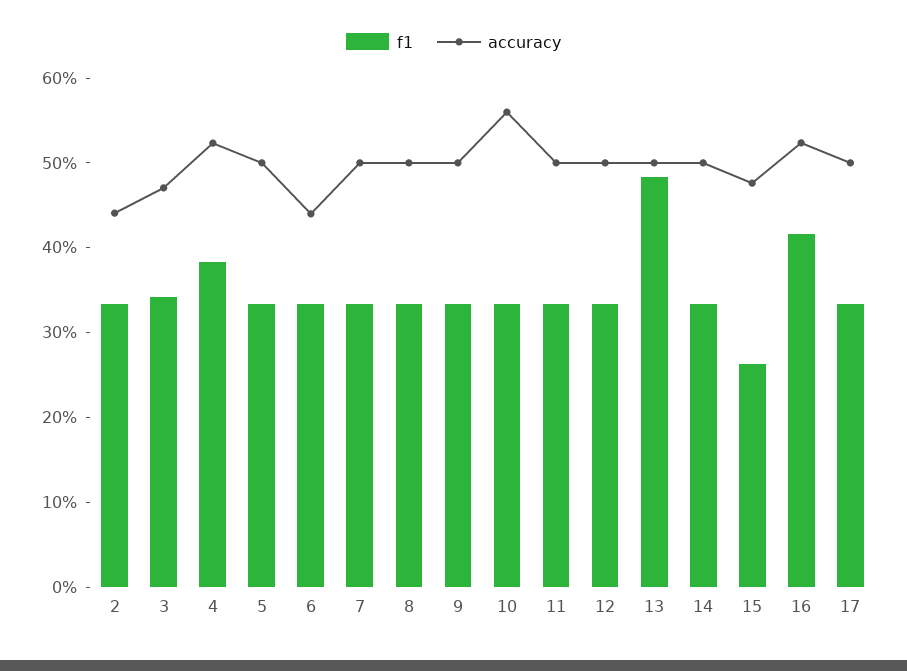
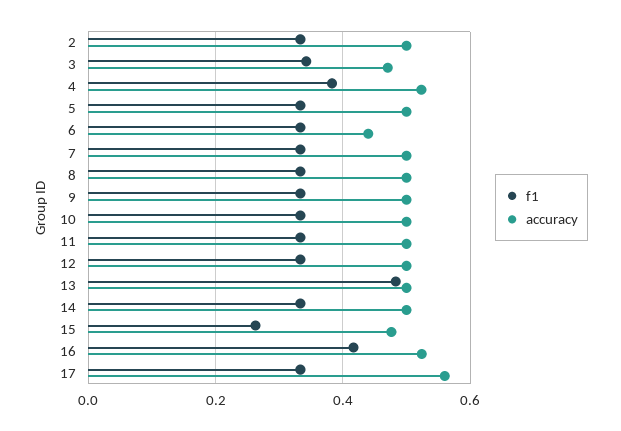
accuracy, 2: 0.44 -> 0.5
accuracy, 10: 0.56 -> 0.5
accuracy, 17: 0.5 -> 0.56

